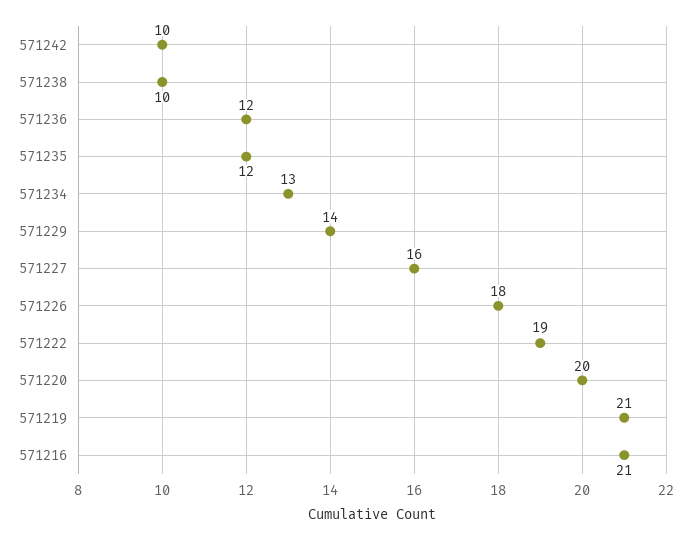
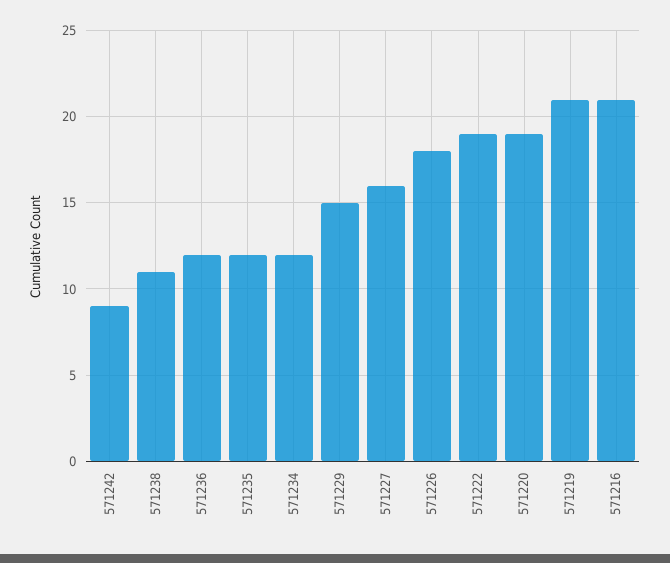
571242: 10 -> 9
571238: 10 -> 11
571234: 13 -> 12
571229: 14 -> 15
571220: 20 -> 19

